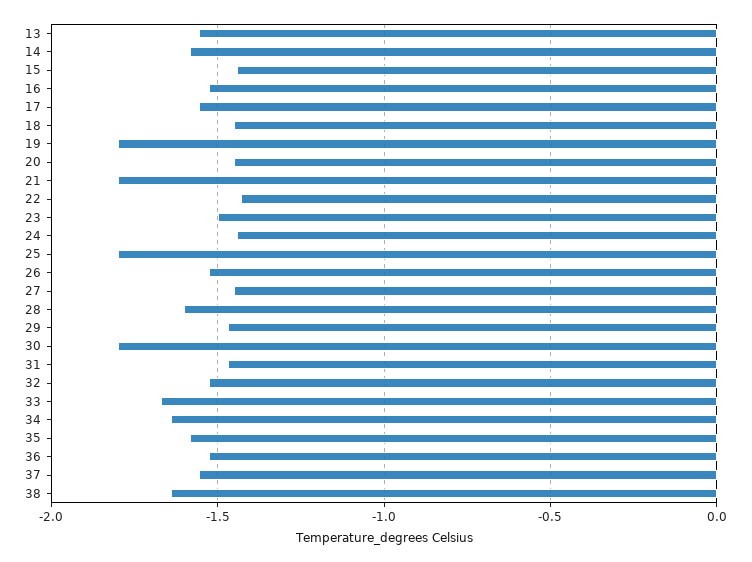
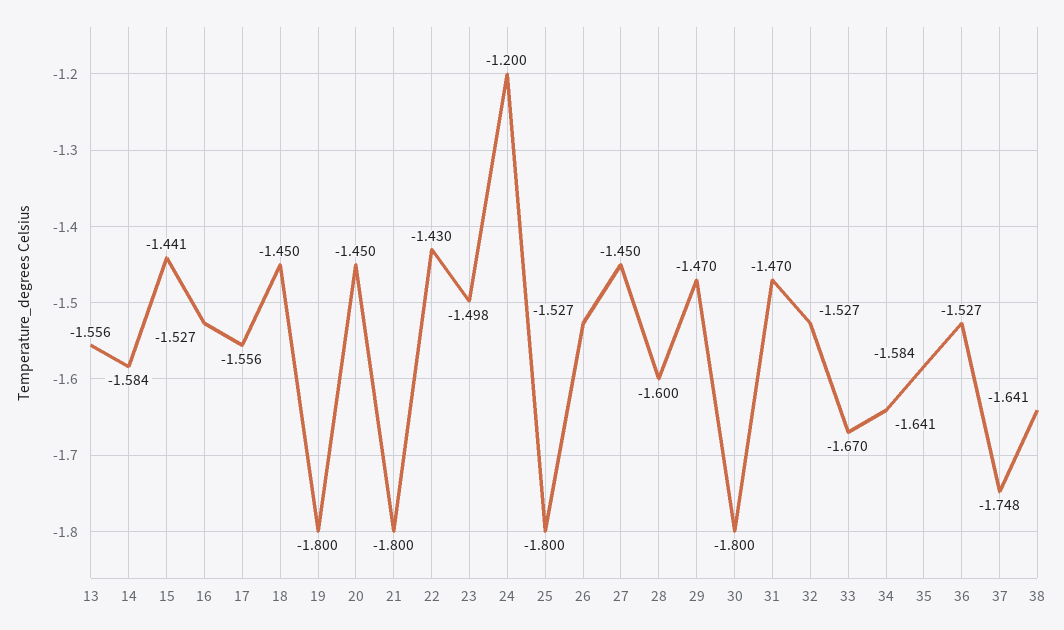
24: -1.45 -> -1.2
37: -1.55 -> -1.748

